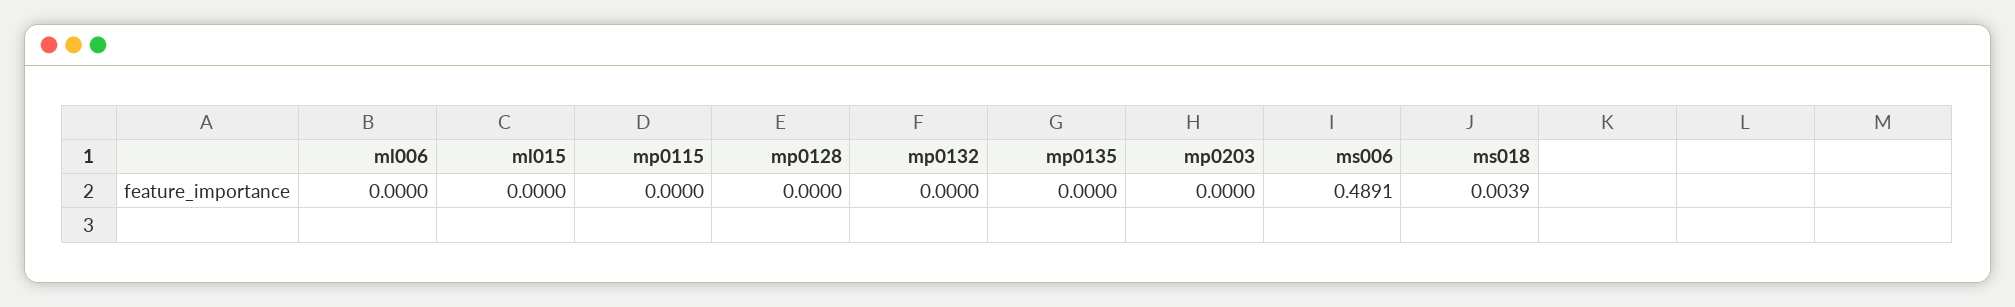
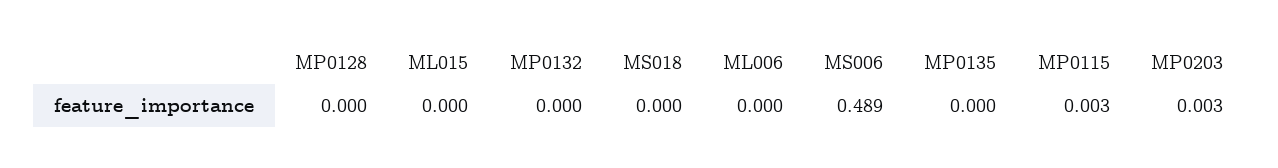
mp0115: 0 -> 0.003
mp0203: 0 -> 0.003
ms018: 0.0039 -> 0

